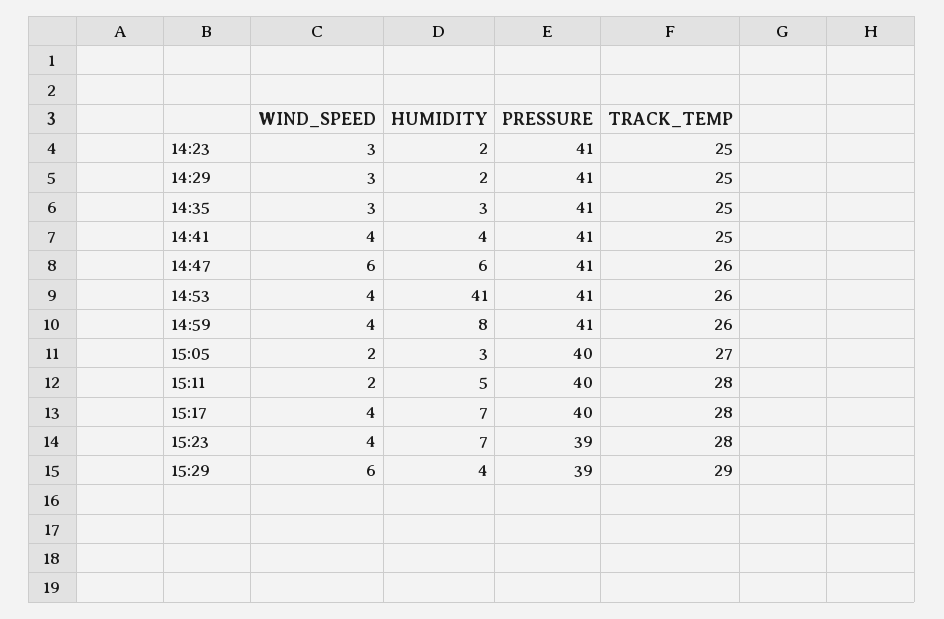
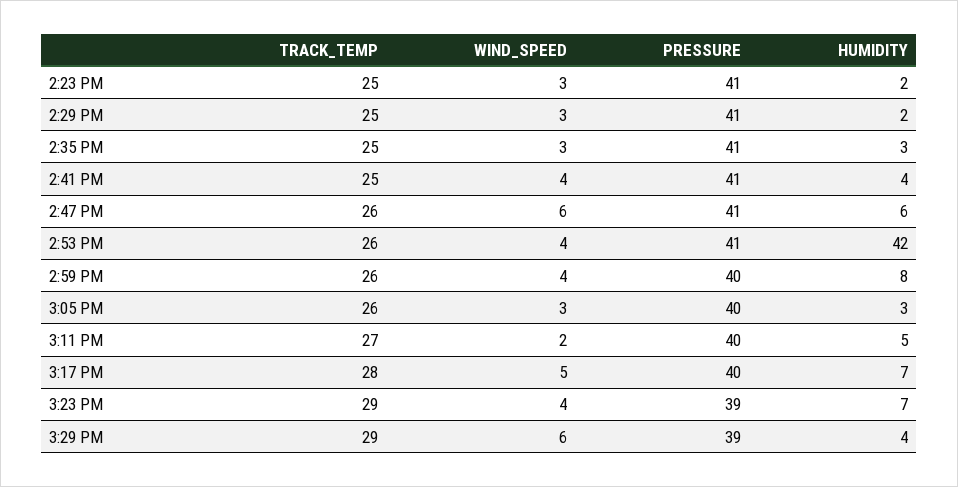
HUMIDITY, 14:53: 41 -> 42
PRESSURE, 14:59: 41 -> 40
WIND_SPEED, 15:05: 2 -> 3
TRACK_TEMP, 15:05: 27 -> 26
TRACK_TEMP, 15:11: 28 -> 27
WIND_SPEED, 15:17: 4 -> 5
TRACK_TEMP, 15:23: 28 -> 29

